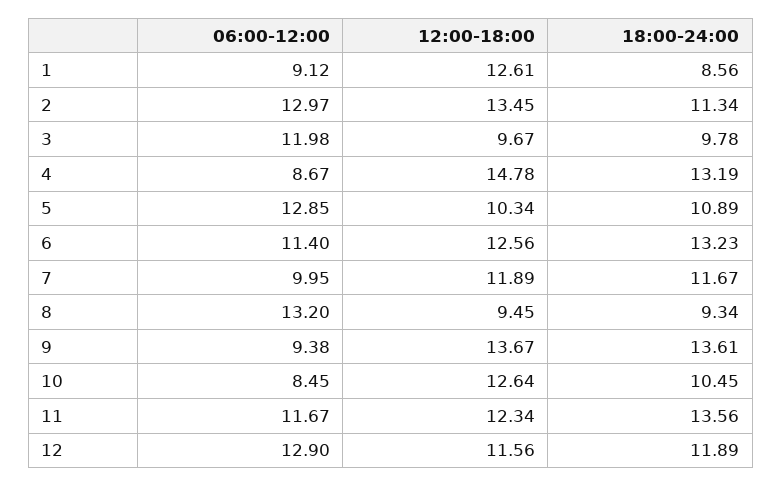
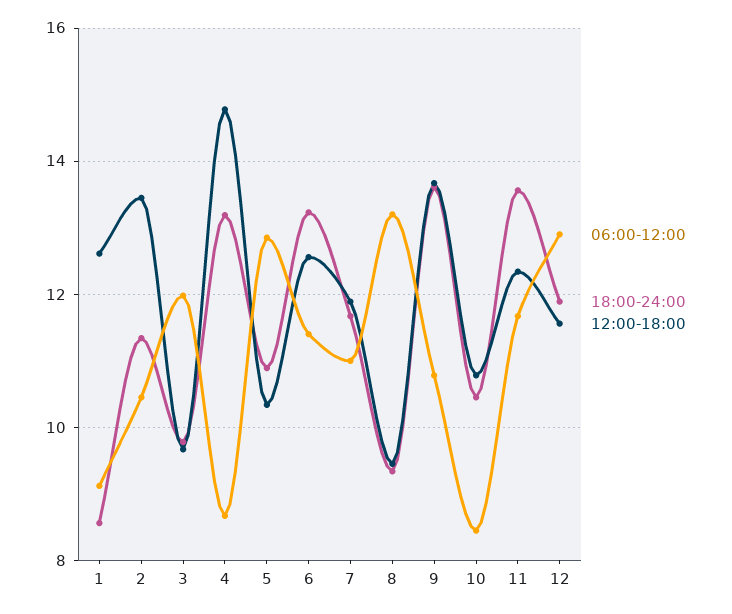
06:00-12:00, 2: 12.97 -> 10.4
06:00-12:00, 7: 9.95 -> 11
06:00-12:00, 9: 9.38 -> 10.8
12:00-18:00, 10: 12.64 -> 10.8

